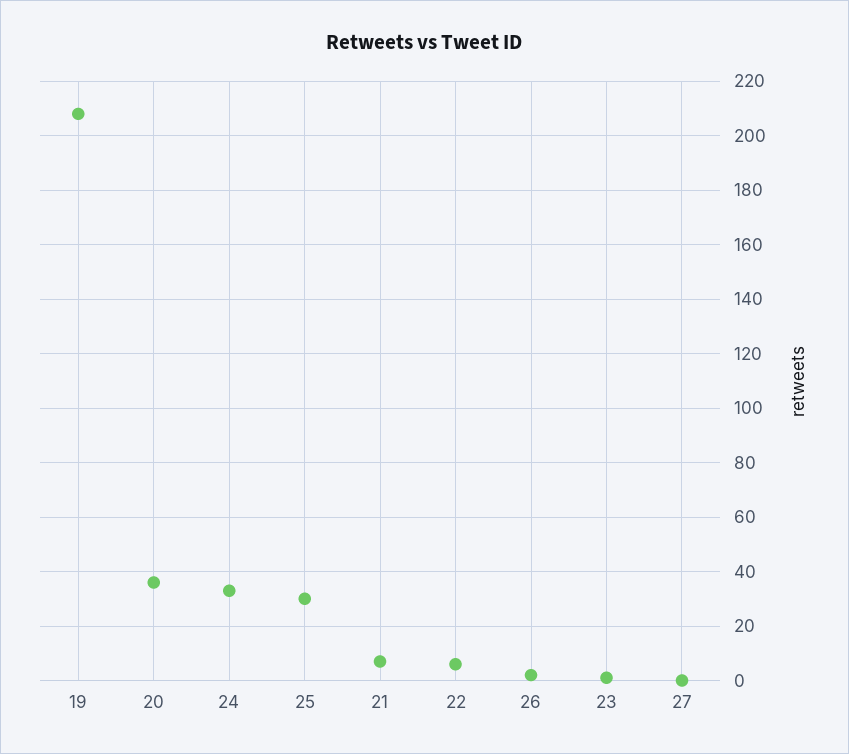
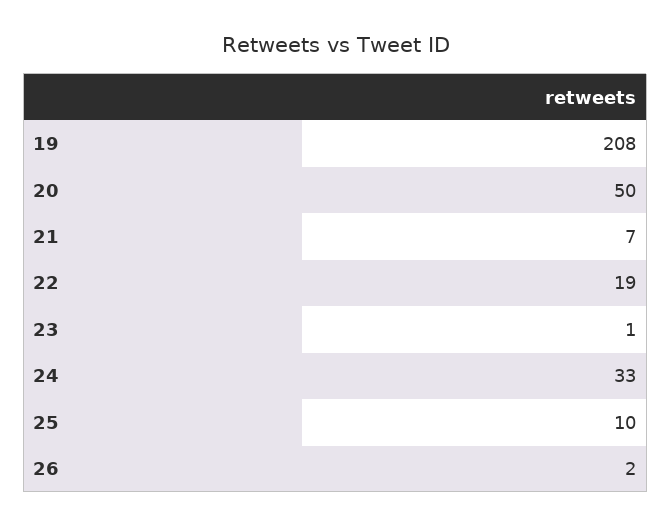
20: 35 -> 50
25: 30 -> 10
22: 5 -> 19
27: 0 -> none

